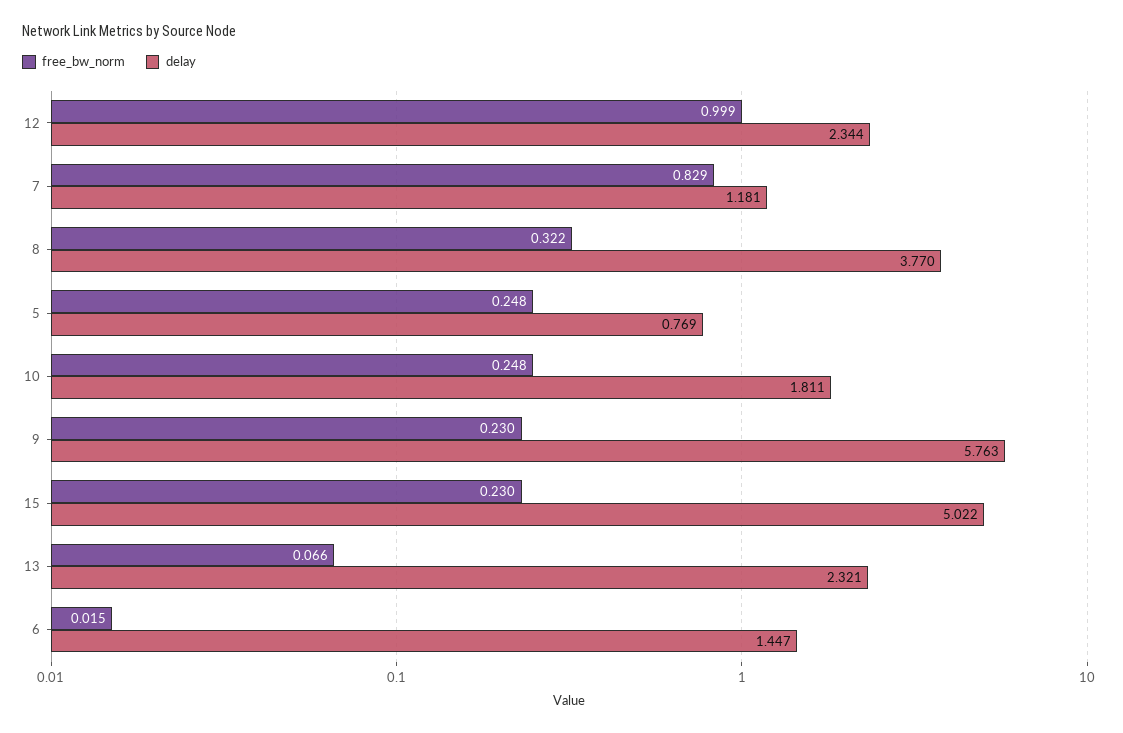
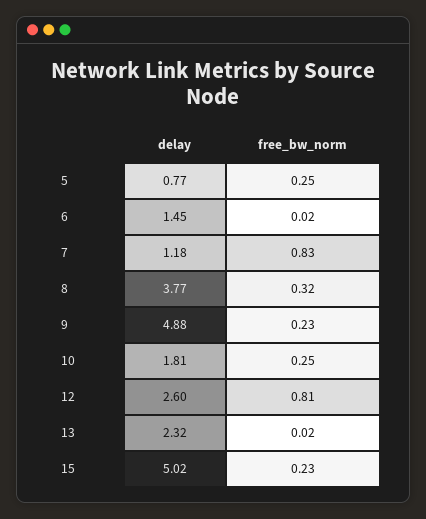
free_bw_norm, 12: 0.999 -> 0.81
delay, 12: 2.344 -> 2.6
delay, 9: 5.763 -> 4.88
free_bw_norm, 13: 0.066 -> 0.02

